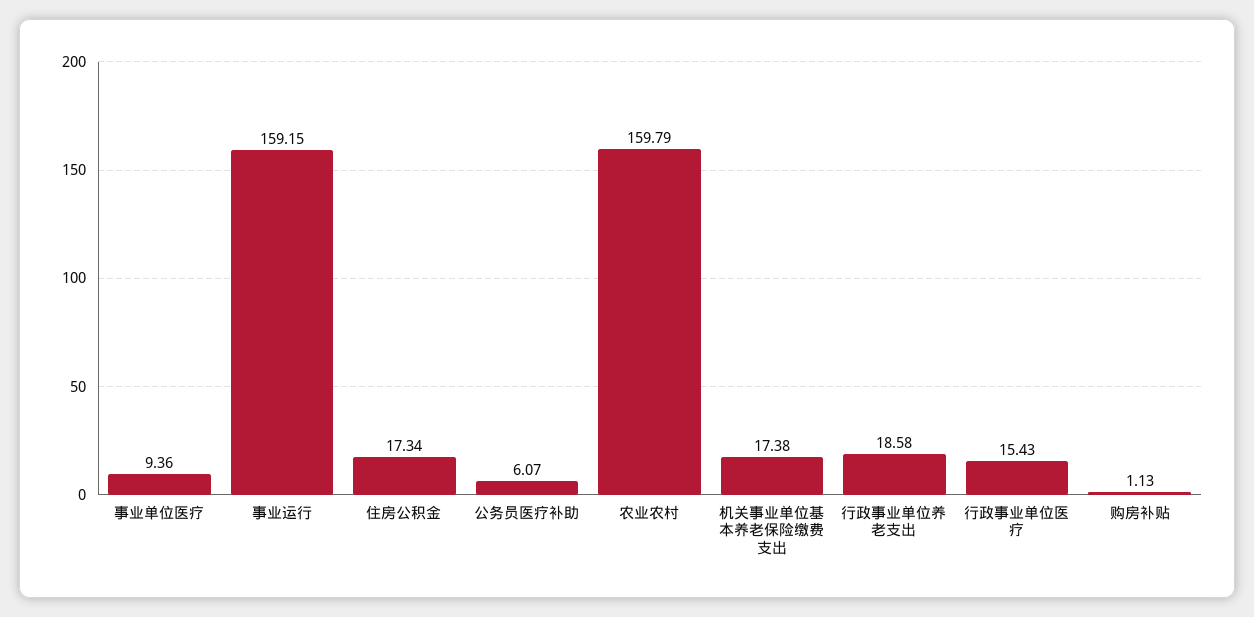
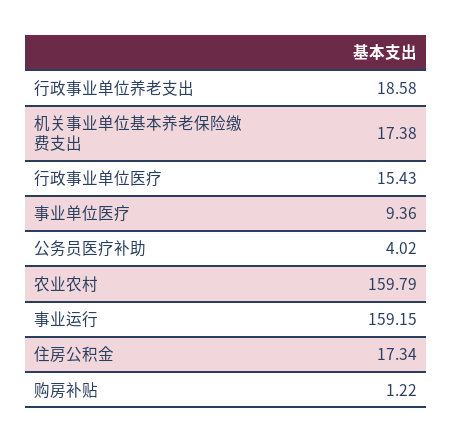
公务员医疗补助: 6.07 -> 4.02
购房补贴: 1.13 -> 1.22

